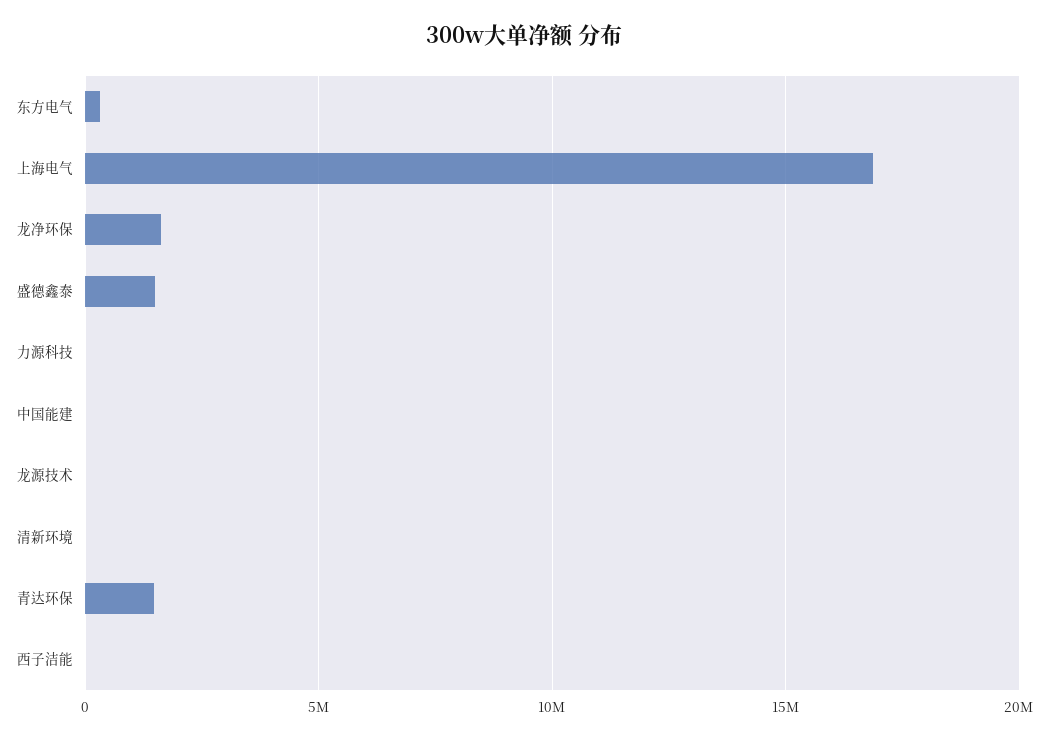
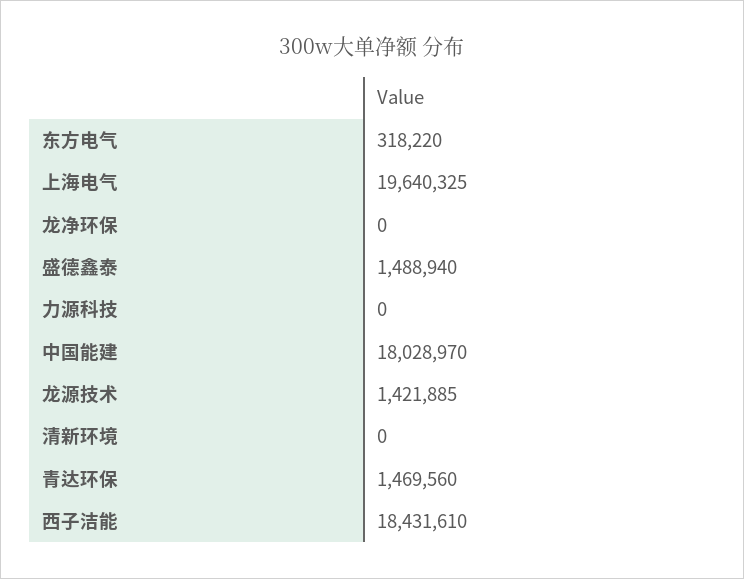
上海电气: 17000000 -> 19640325
龙净环保: 1500000 -> 0
中国能建: 0 -> 18028970
龙源技术: 0 -> 1421885
西子洁能: 0 -> 18431610

